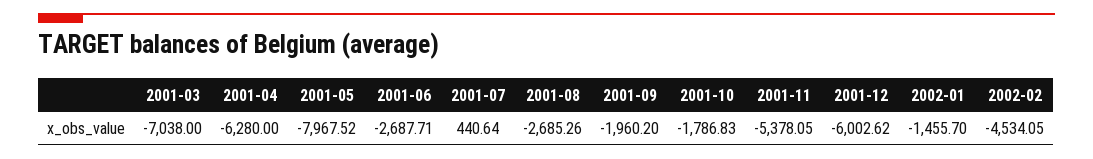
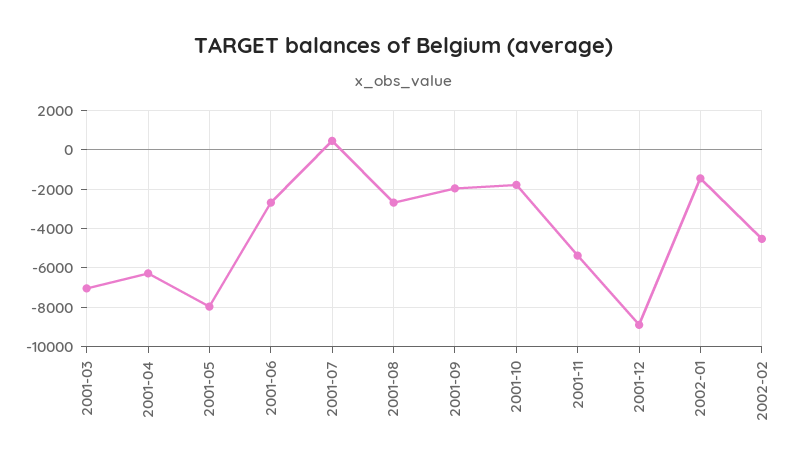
2001-12: -6002.62 -> -9000

